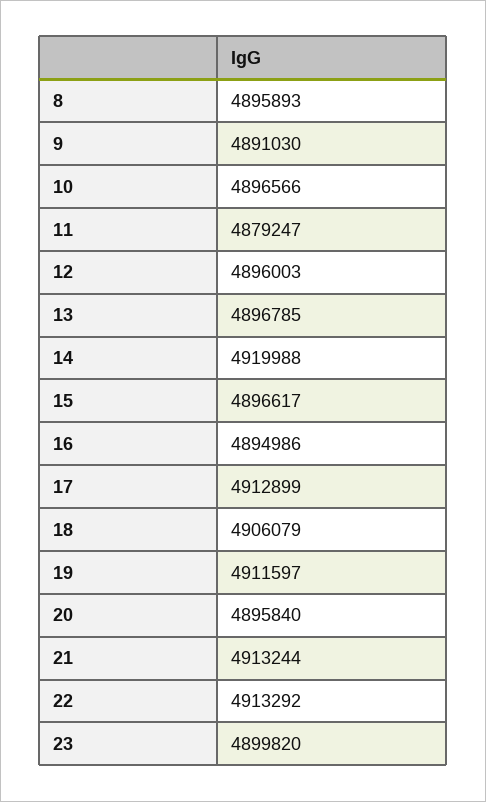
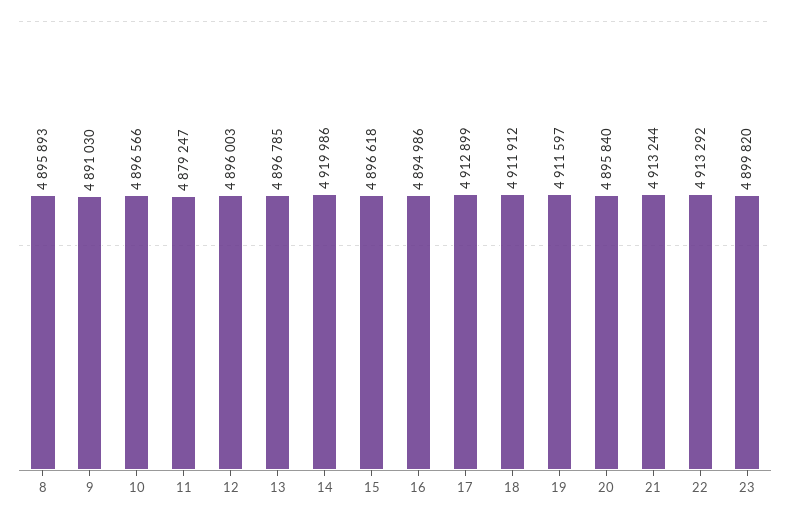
14: 4919988 -> 4919986
15: 4896617 -> 4896618
18: 4906079 -> 4911912

